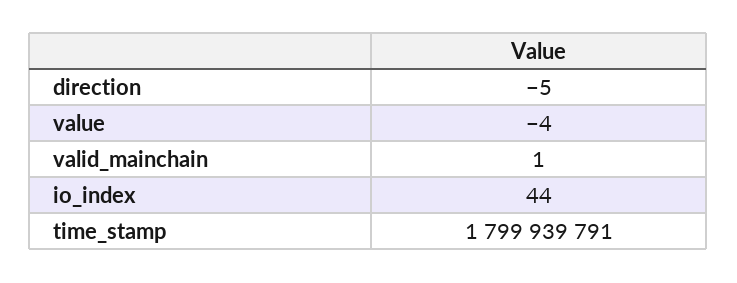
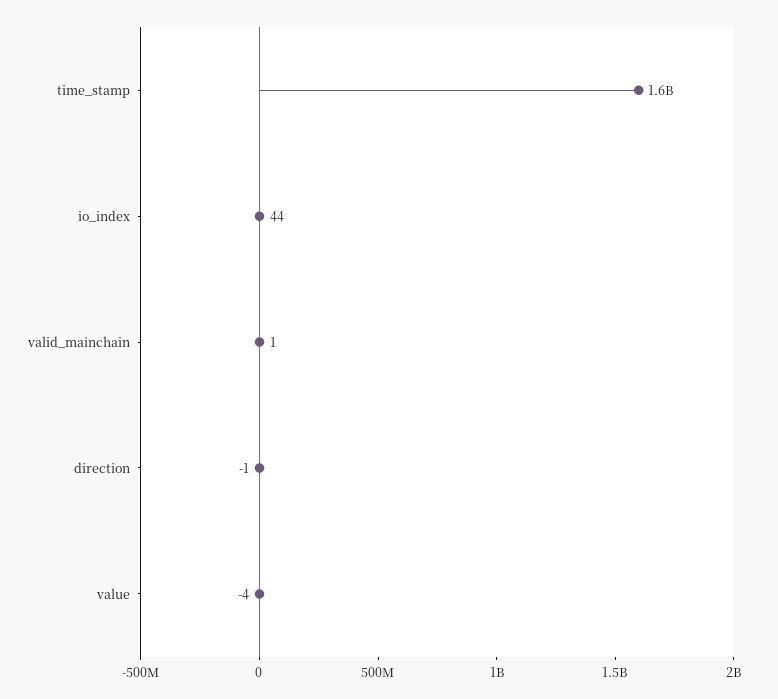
direction: -5 -> -1
time_stamp: 1799939791 -> 1600000000

